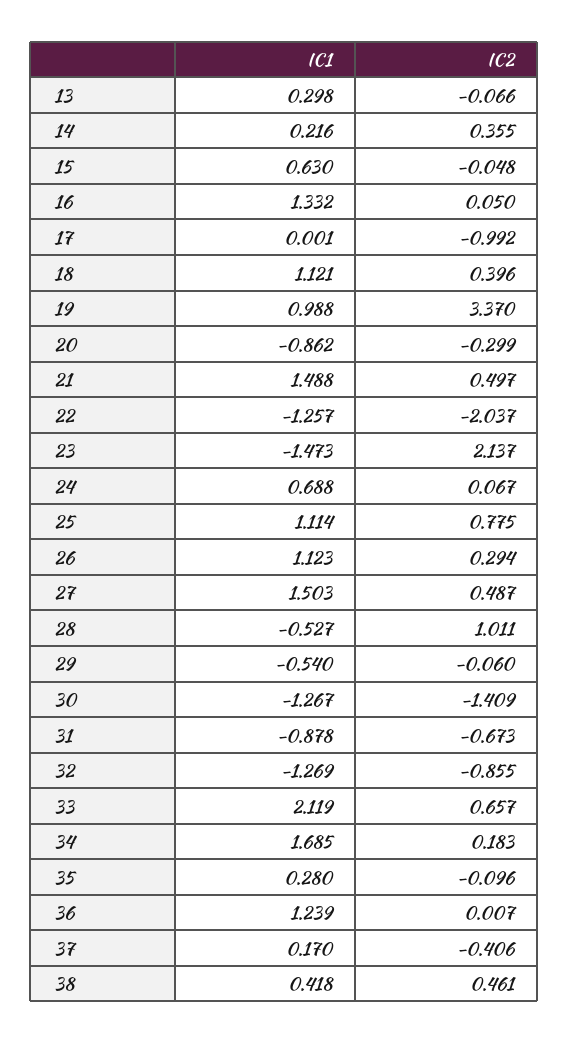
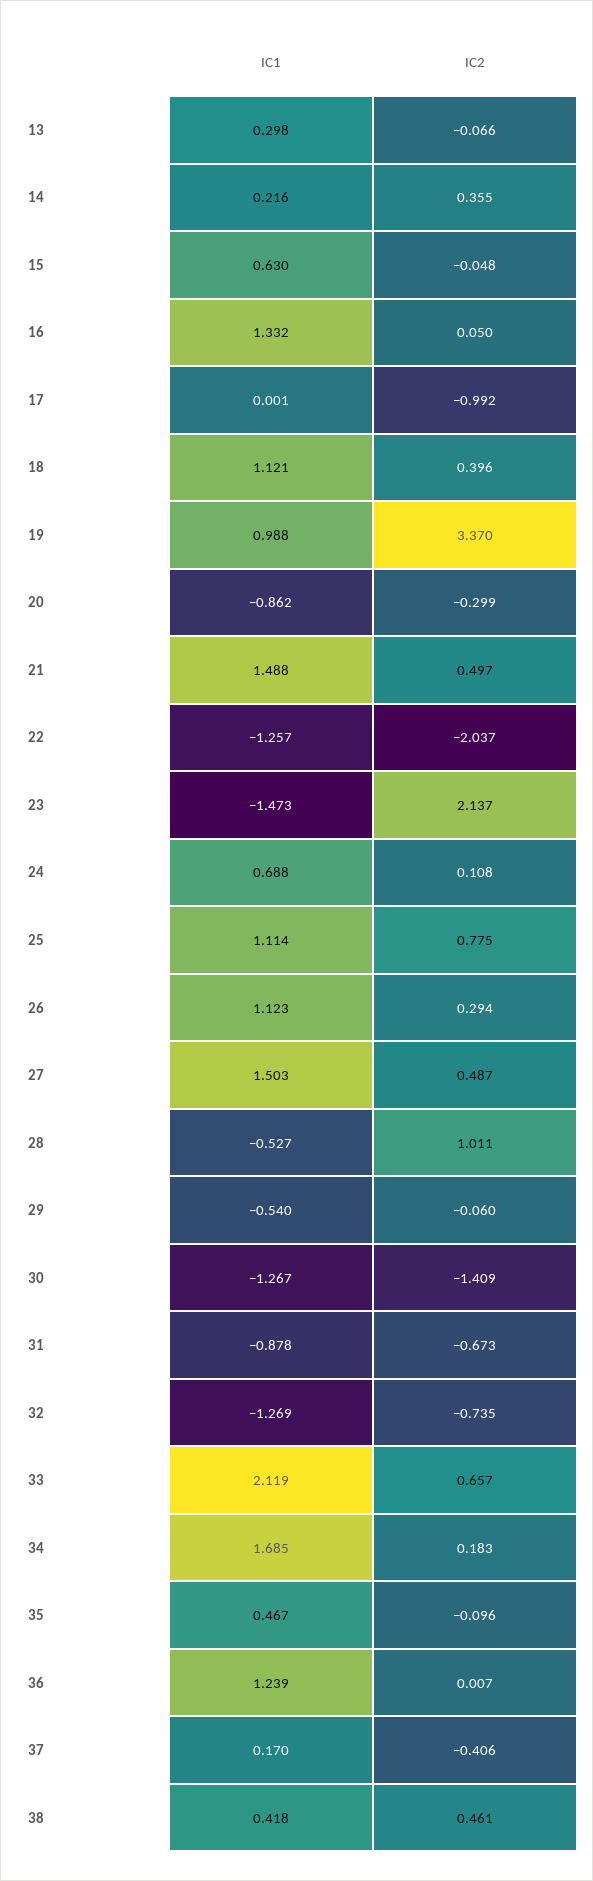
IC2, 24: 0.067 -> 0.108
IC2, 32: -0.855 -> -0.735
IC1, 35: 0.28 -> 0.467

